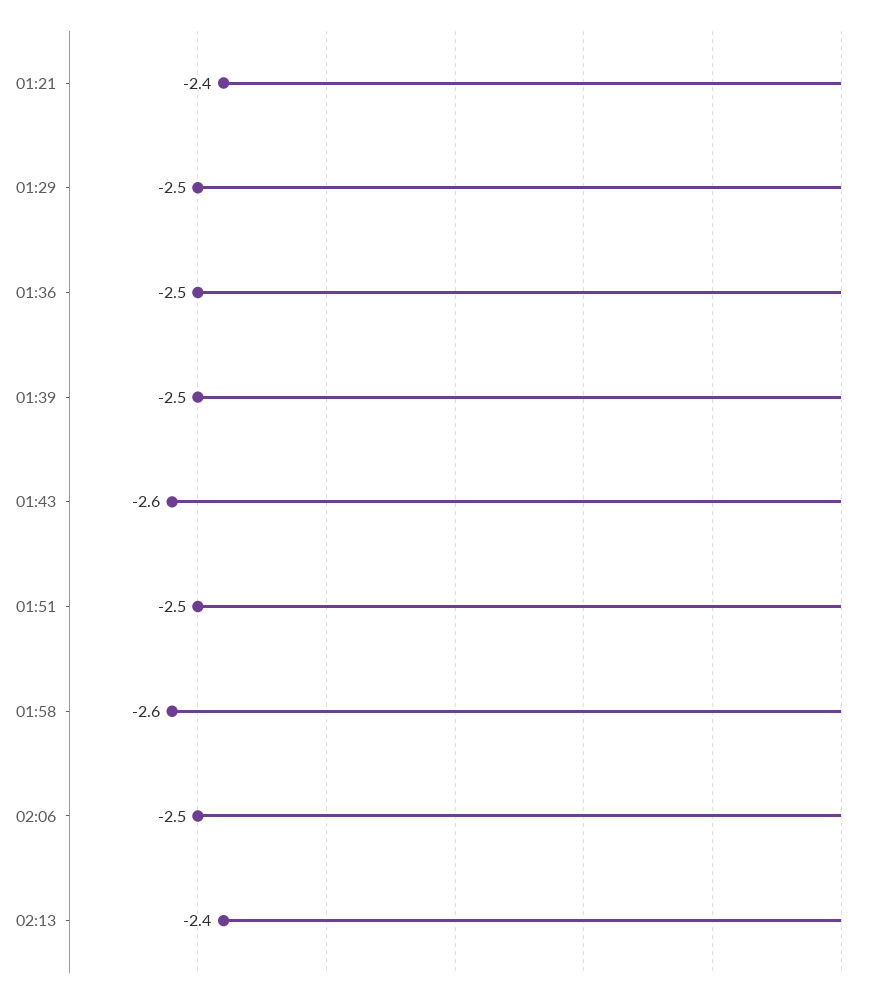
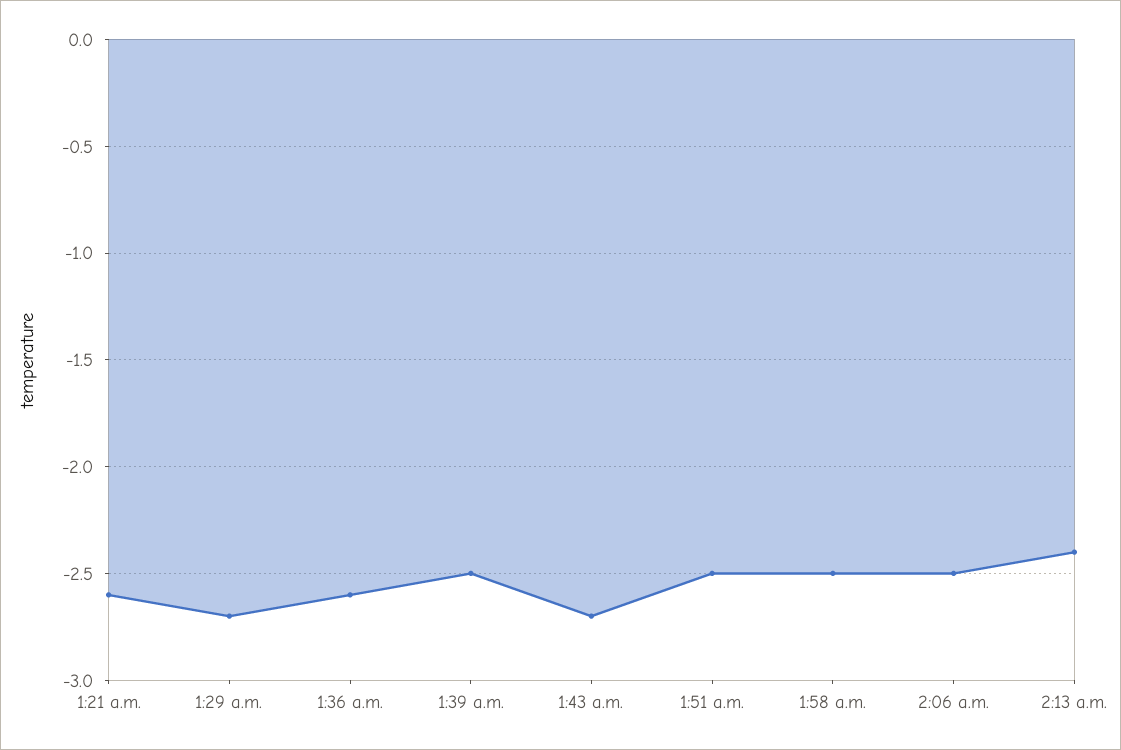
01:21: -2.4 -> -2.6
01:29: -2.5 -> -2.7
01:36: -2.5 -> -2.6
01:43: -2.6 -> -2.7
01:58: -2.6 -> -2.5

